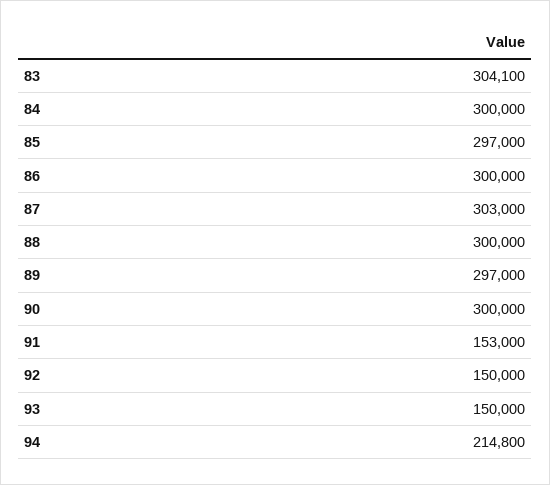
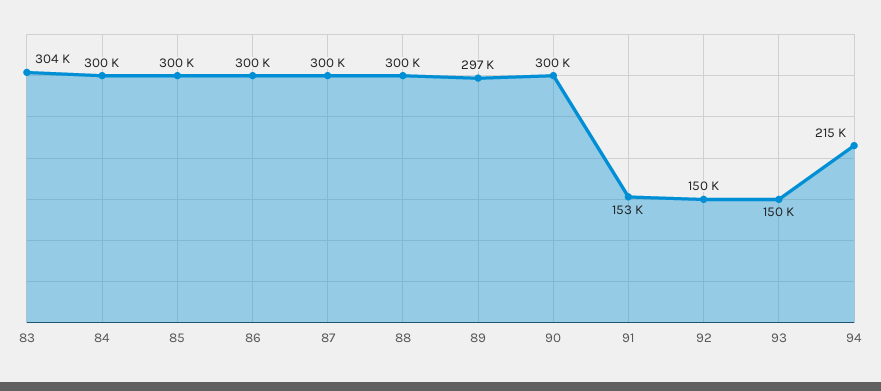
85: 297000 -> 300000
87: 303000 -> 300000

